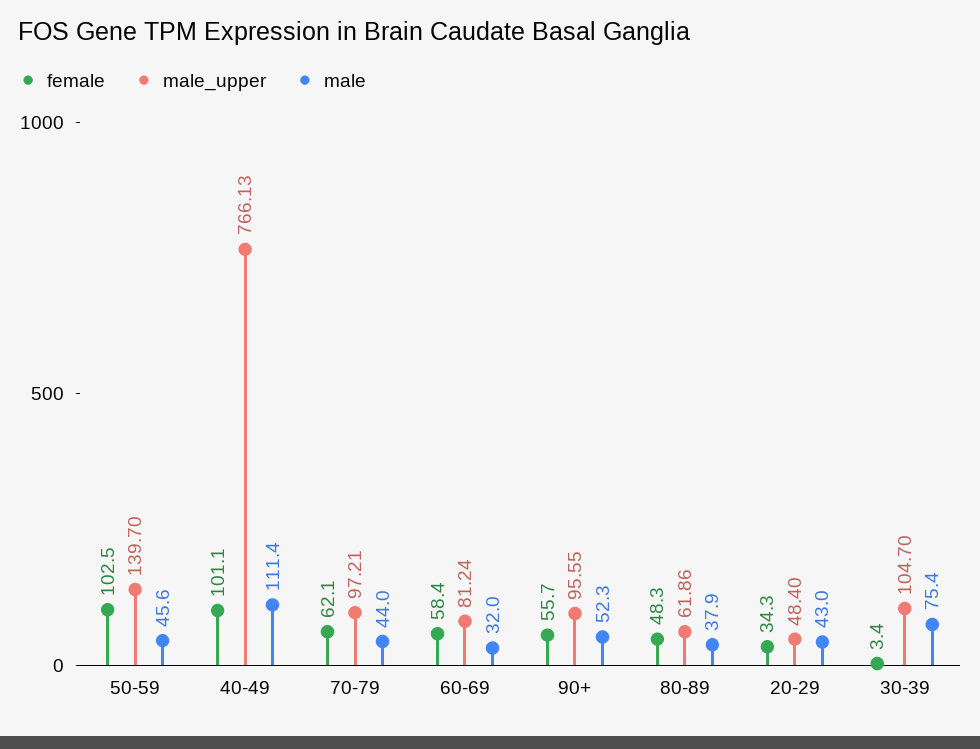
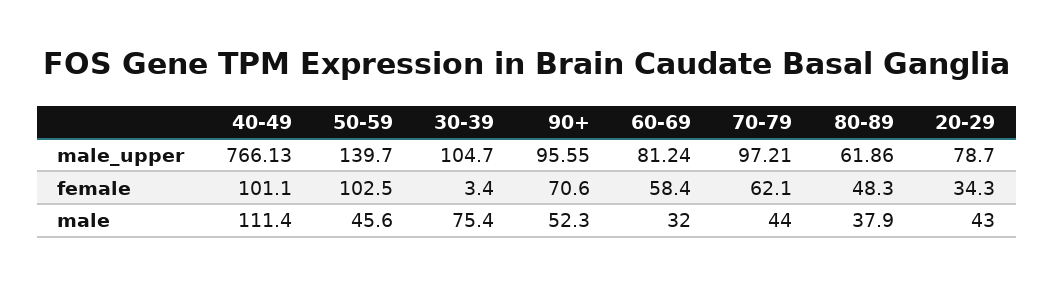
female, 90+: 55.7 -> 70.6
male_upper, 20-29: 48.4 -> 78.7

